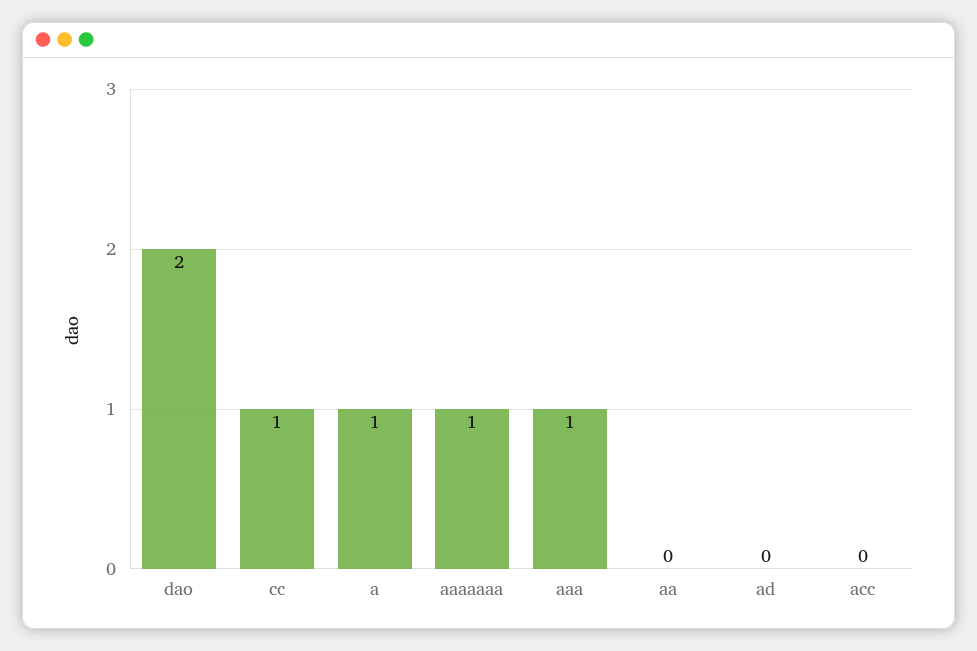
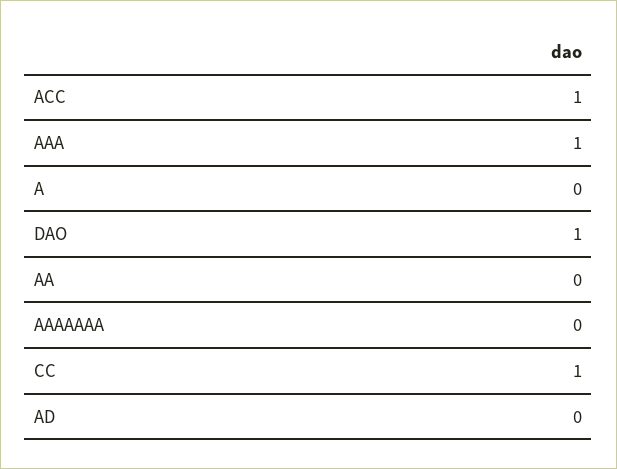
dao: 2 -> 1
a: 1 -> 0
aaaaaaa: 1 -> 0
acc: 0 -> 1

